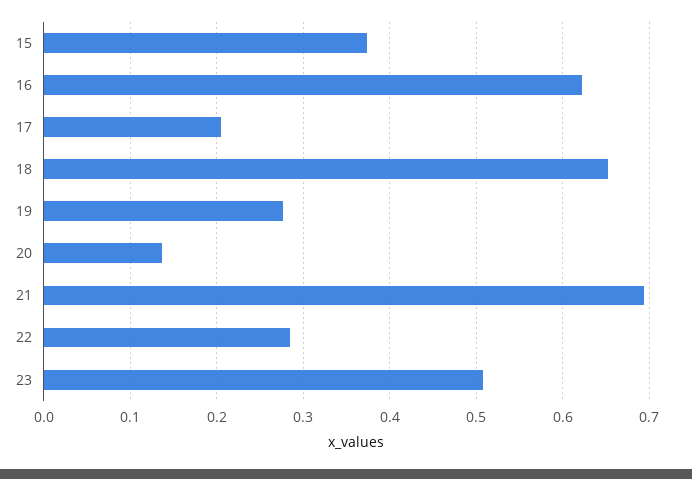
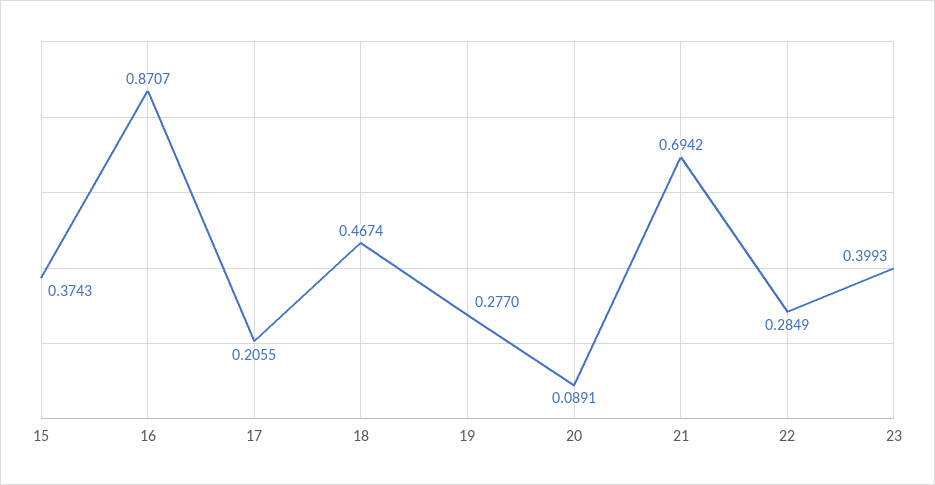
16: 0.62 -> 0.8707
18: 0.65 -> 0.4674
20: 0.14 -> 0.0891
23: 0.51 -> 0.3993

